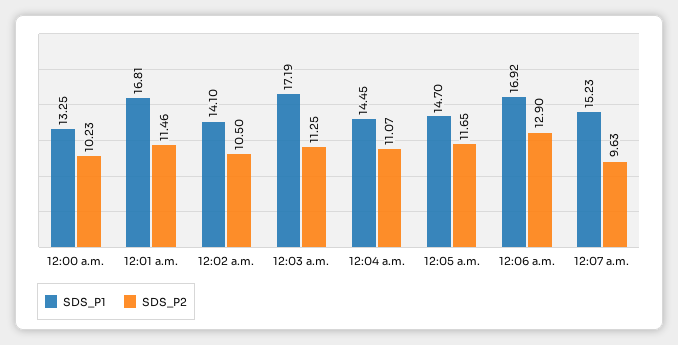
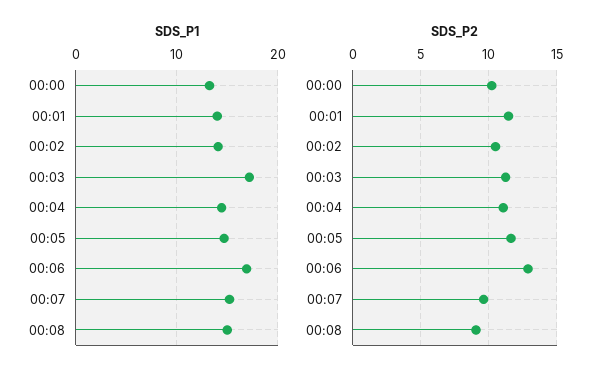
SDS_P1, 12:01 a.m.: 16.81 -> 14
SDS_P1, 00:08: none -> 15
SDS_P2, 00:08: none -> 9

